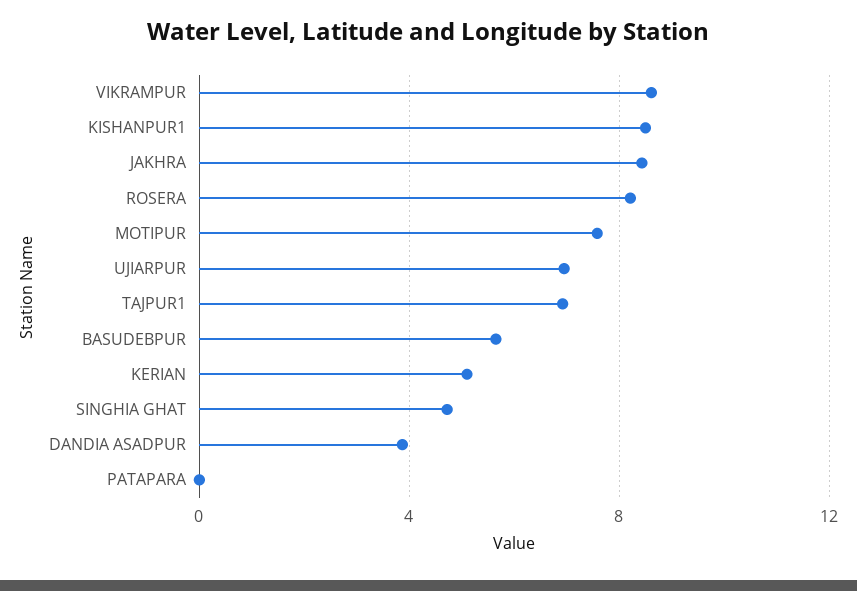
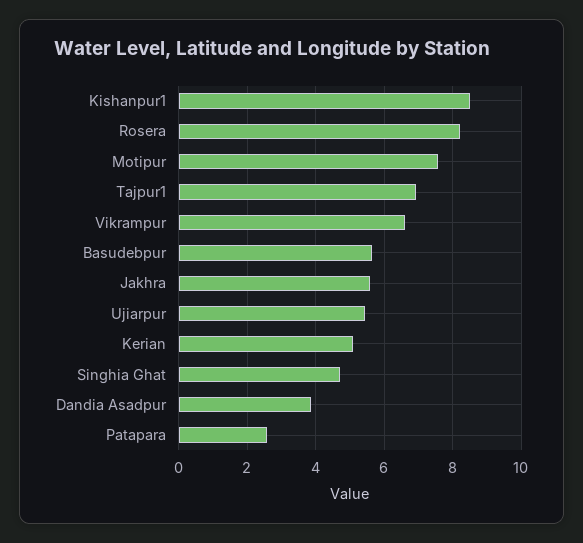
VIKRAMPUR: 8.5 -> 6.6
JAKHRA: 8.5 -> 5.6
UJIARPUR: 7 -> 5.4
PATAPARA: 0 -> 2.6

